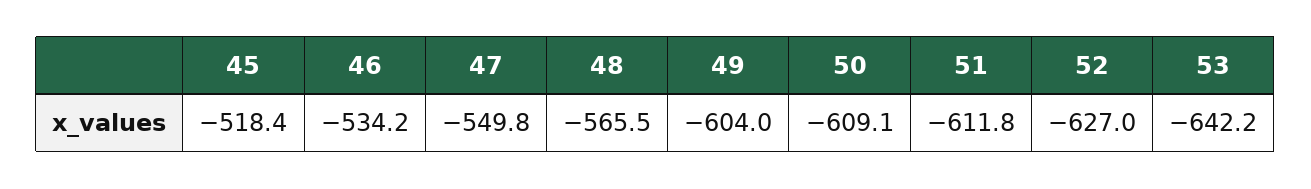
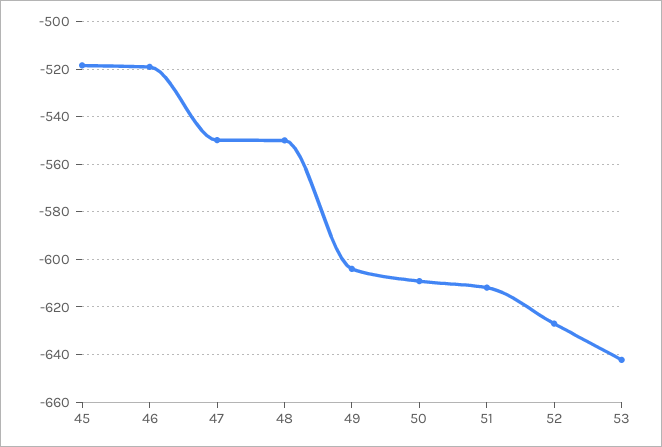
46: -534.2 -> -520
48: -565.5 -> -550

